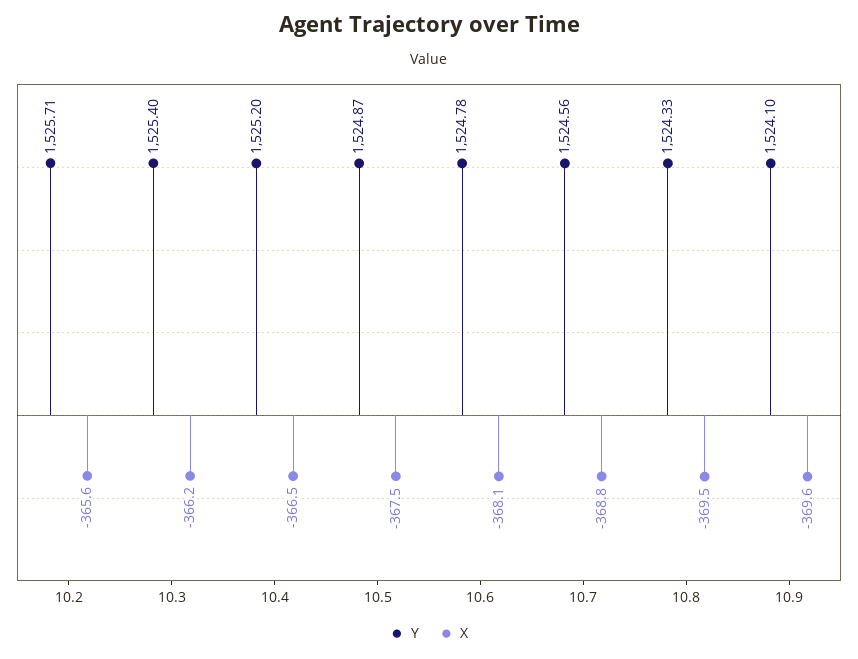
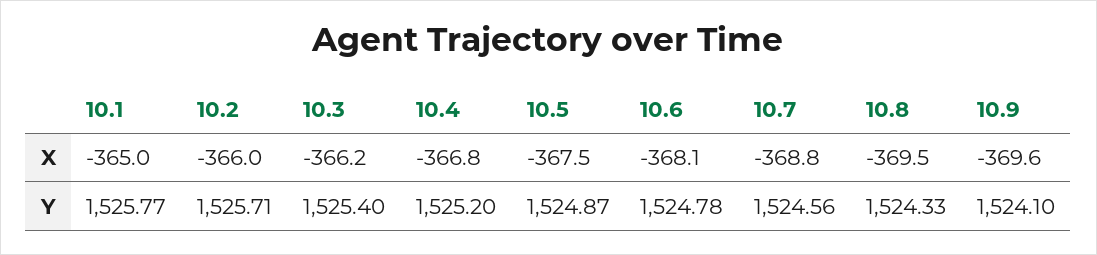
X, 10.2: -365.6 -> -366
X, 10.4: -366.5 -> -366.8
X, 10.1: none -> -365
Y, 10.1: none -> 1525.77

